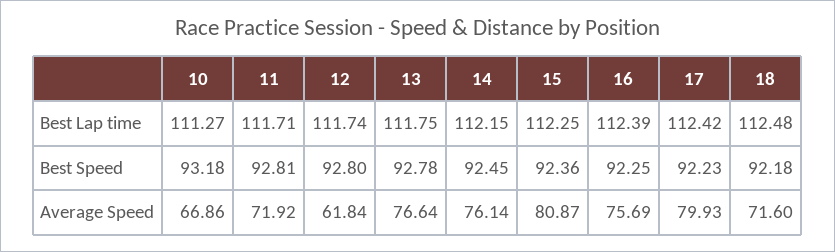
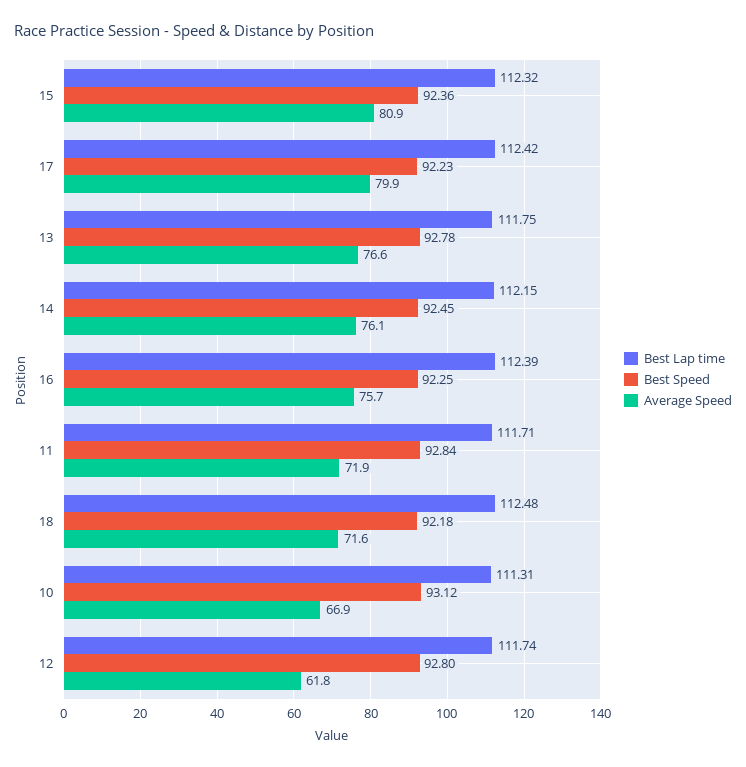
Best Lap time, 10: 111.27 -> 111.31
Best Lap time, 15: 112.25 -> 112.32
Best Speed, 10: 93.18 -> 93.12
Best Speed, 11: 92.81 -> 92.84

